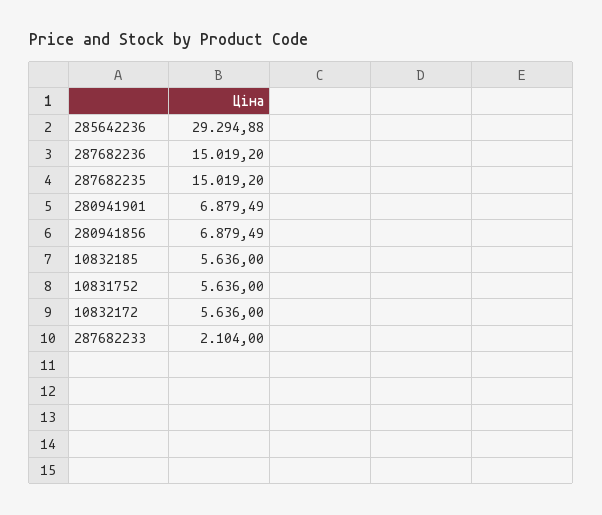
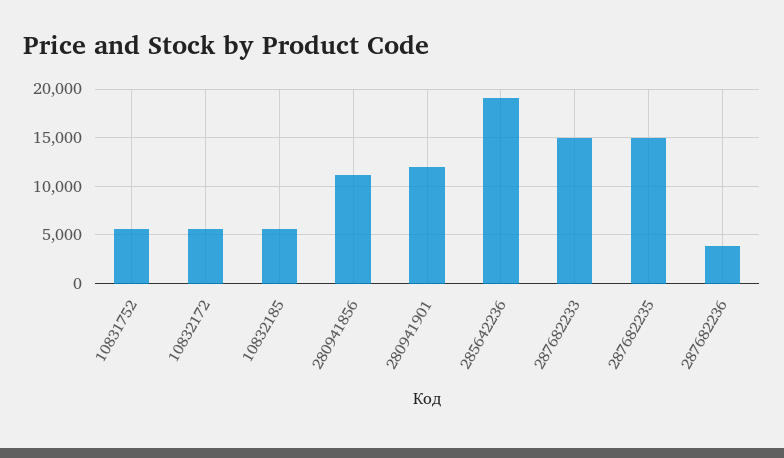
285642236: 29294.88 -> 19000
287682236: 15019.2 -> 4000
280941901: 6879.49 -> 12000
280941856: 6879.49 -> 11000
287682233: 2104 -> 15000

